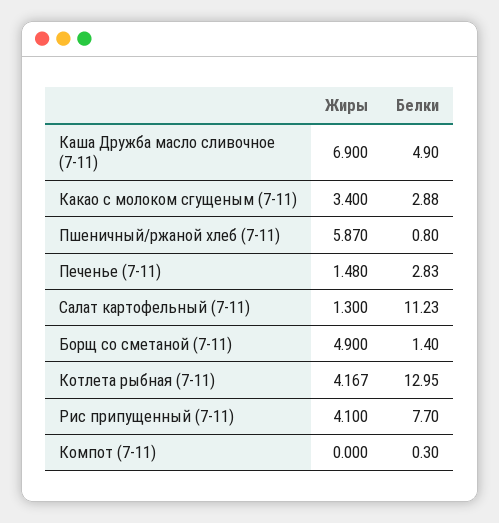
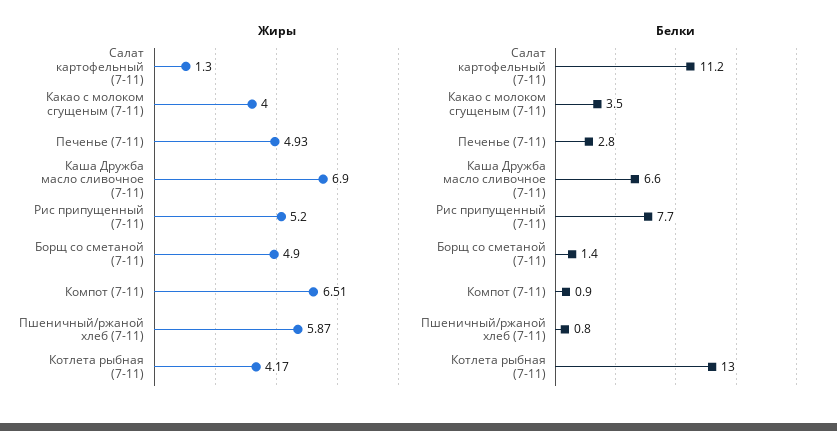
Белки, Каша Дружба масло сливочное (7-11): 4.9 -> 6.6
Жиры, Какао с молоком сгущеным (7-11): 3.4 -> 4
Белки, Какао с молоком сгущеным (7-11): 2.88 -> 3.5
Жиры, Печенье (7-11): 1.48 -> 4.93
Жиры, Рис припущенный (7-11): 4.1 -> 5.2
Жиры, Компот (7-11): 0 -> 6.51
Белки, Компот (7-11): 0.3 -> 0.9

